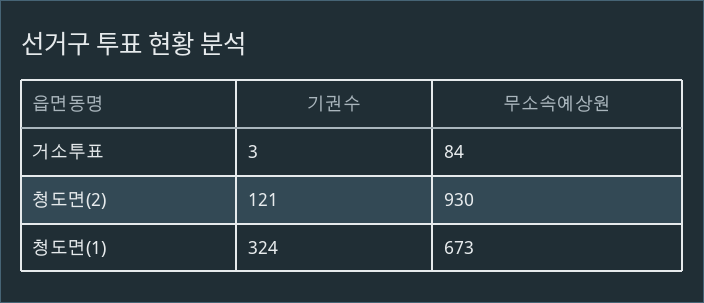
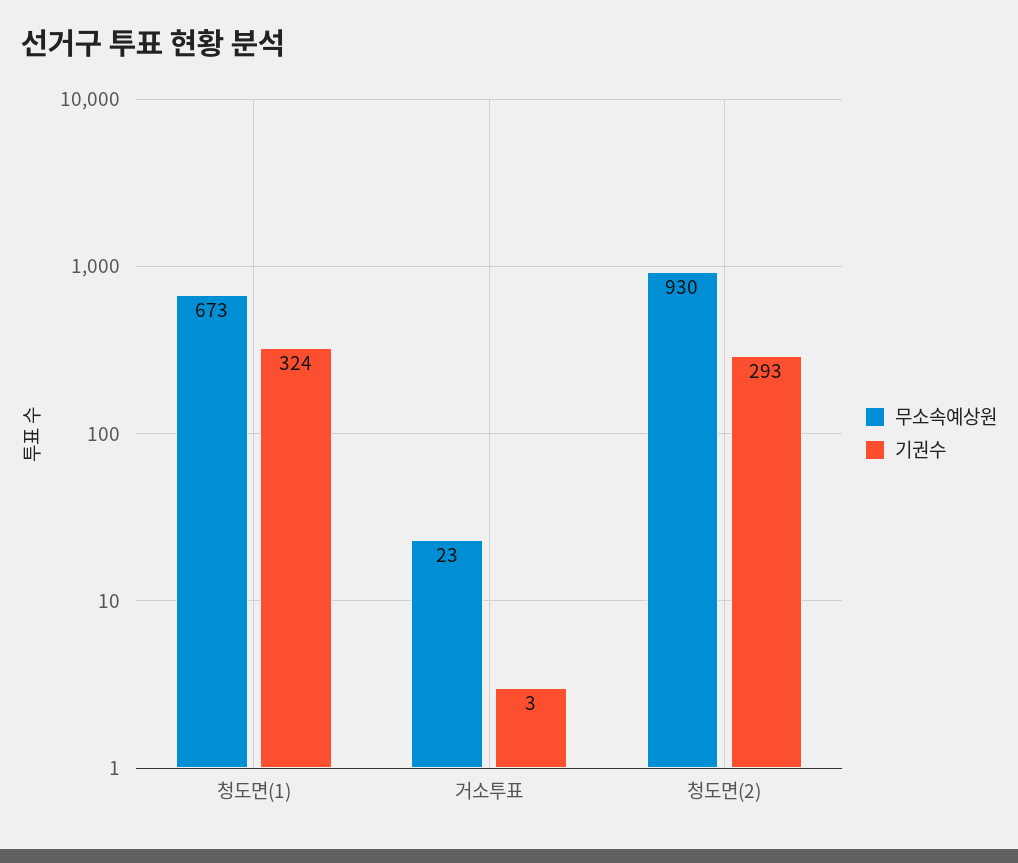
무소속예상원, 거소투표: 84 -> 23
기권수, 청도면(2): 121 -> 293

